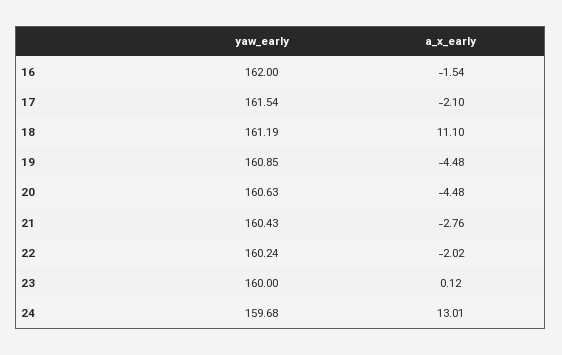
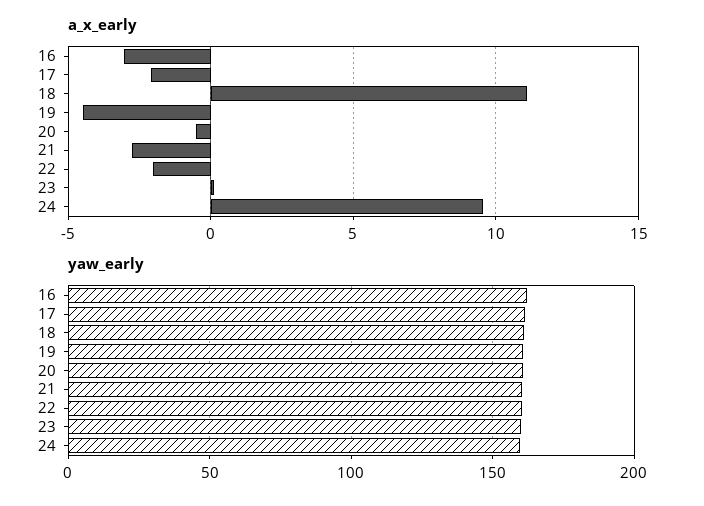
a_x_early, 16: -1.54 -> -3
a_x_early, 20: -4.48 -> -0.5
a_x_early, 24: 13.01 -> 9.5

